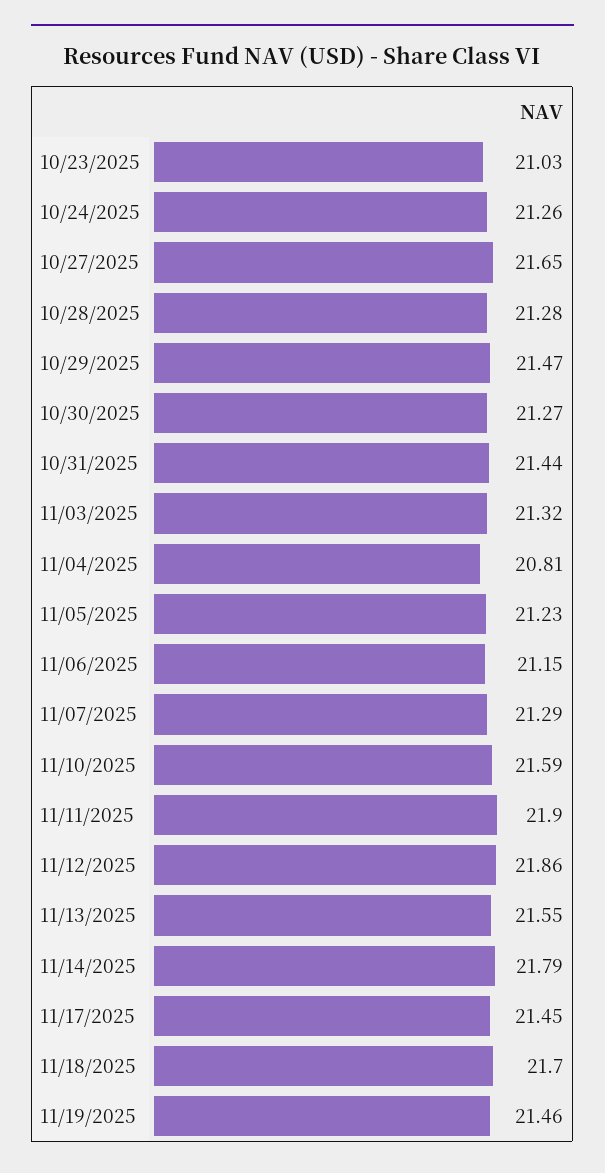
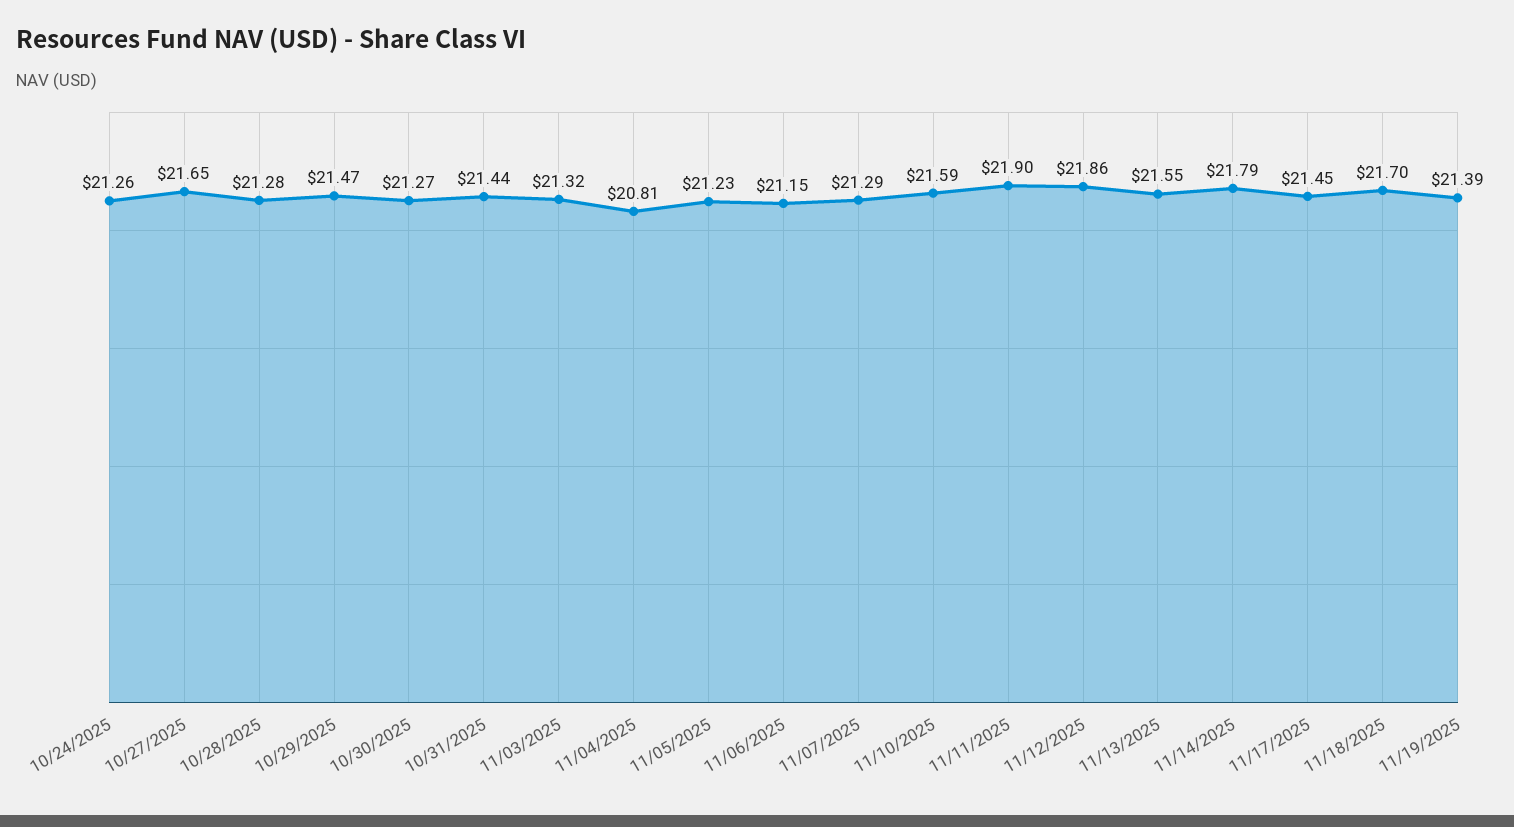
10/23/2025: 21.03 -> none
11/19/2025: 21.46 -> 21.39

